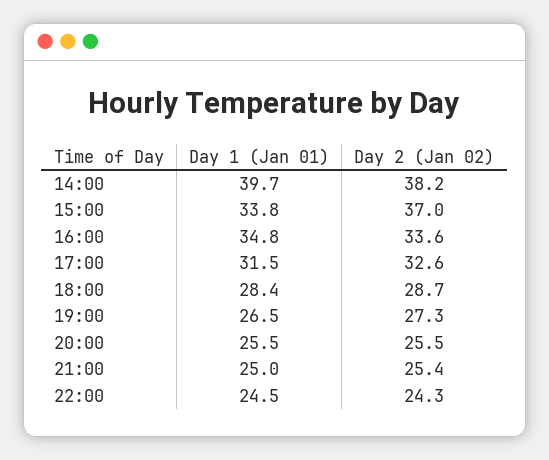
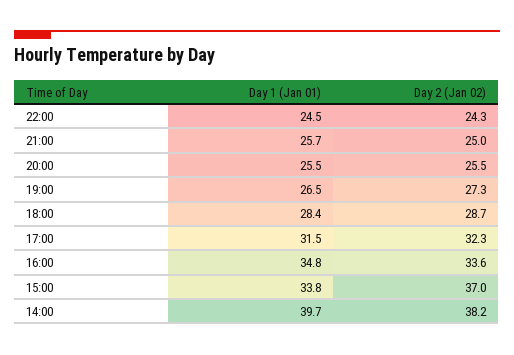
Day 2 (Jan 02), 17:00: 32.6 -> 32.3
Day 1 (Jan 01), 21:00: 25 -> 25.7
Day 2 (Jan 02), 21:00: 25.4 -> 25

